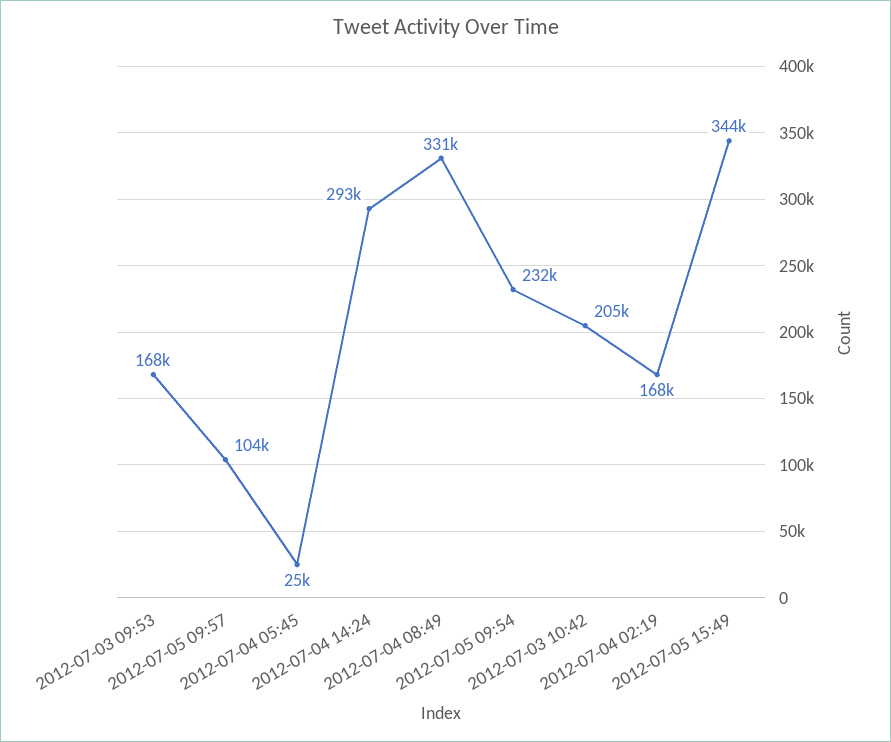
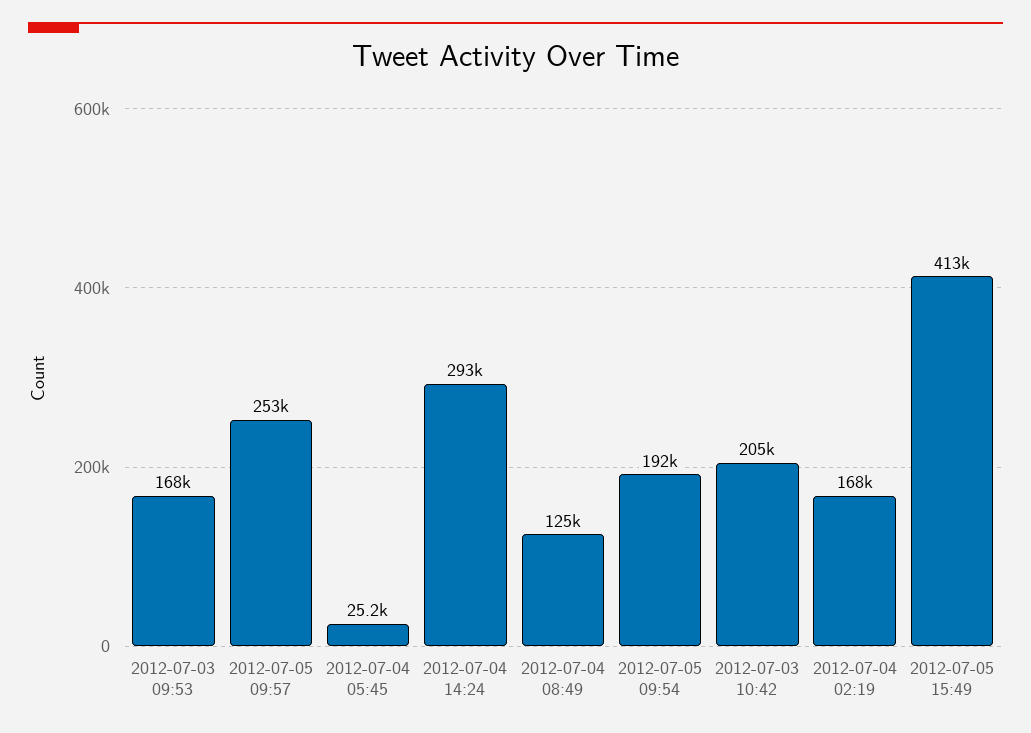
2012-07-05 09:57: 104000 -> 253000
2012-07-04 08:49: 331000 -> 125000
2012-07-05 09:54: 232000 -> 192000
2012-07-05 15:49: 344000 -> 413000

